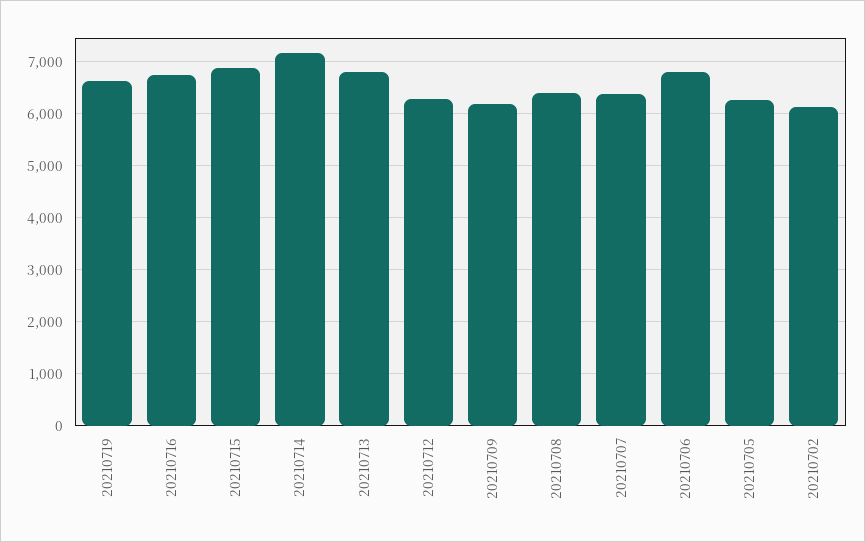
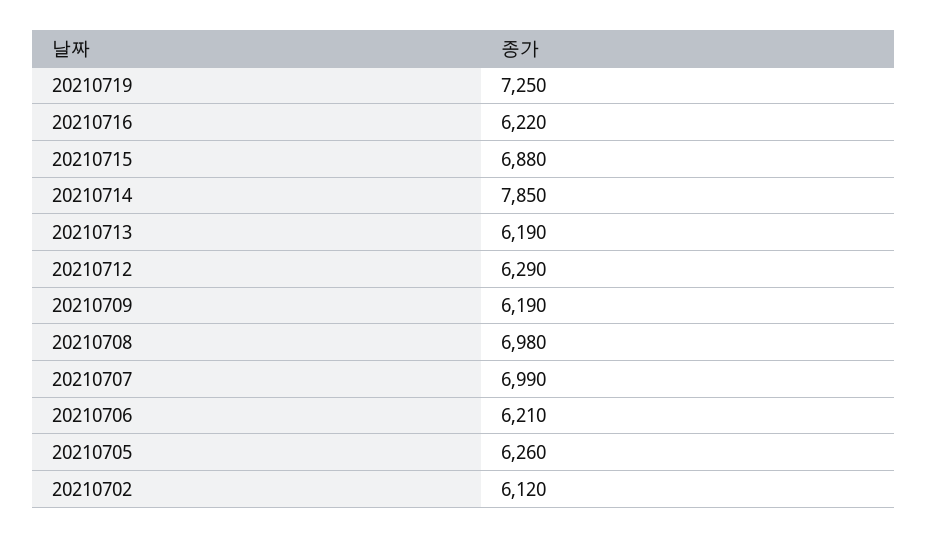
20210719: 6600 -> 7250
20210716: 6800 -> 6220
20210714: 7200 -> 7850
20210713: 6800 -> 6190
20210708: 6400 -> 6980
20210707: 6400 -> 6990
20210706: 6800 -> 6210

